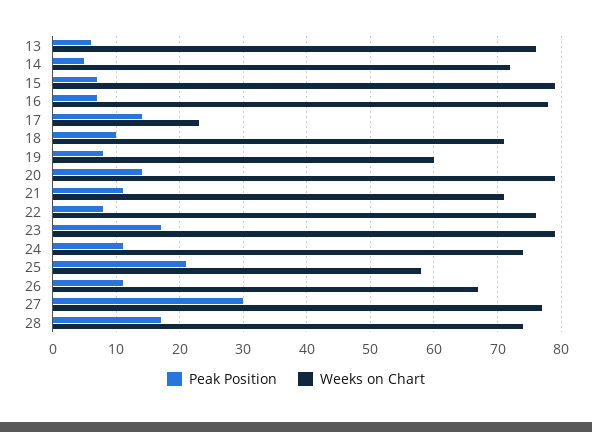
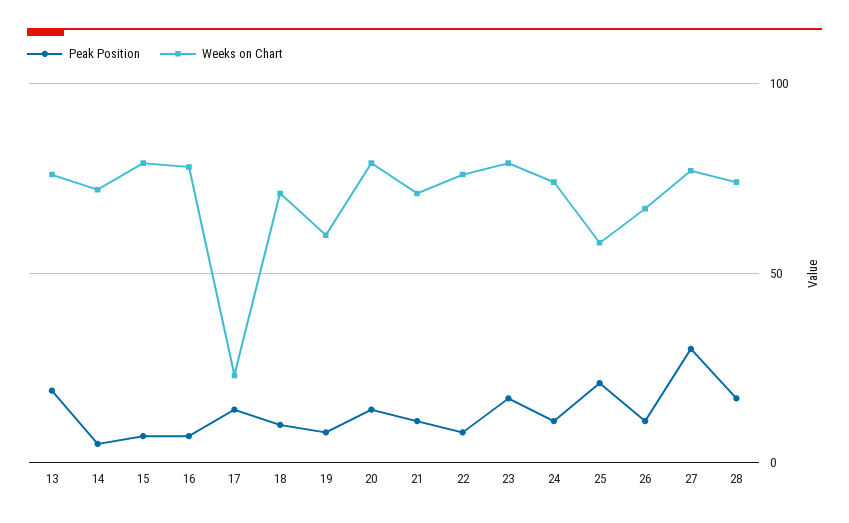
Peak Position, 13: 6 -> 20

